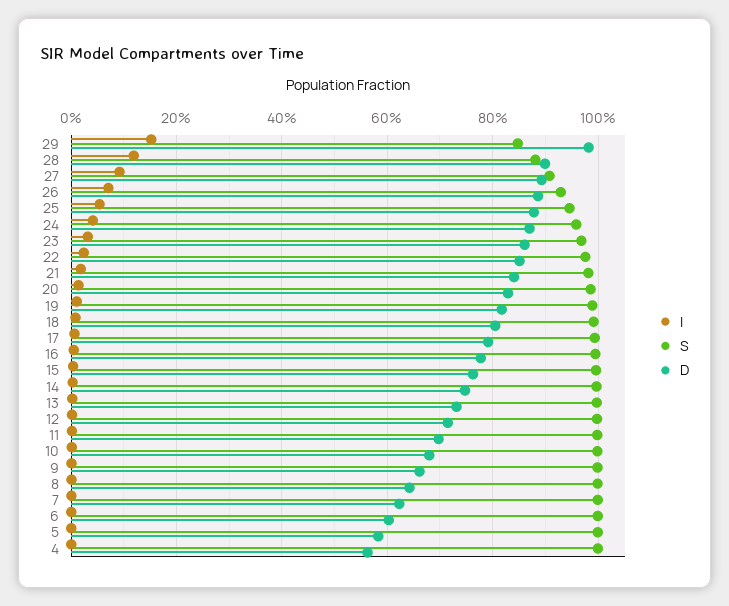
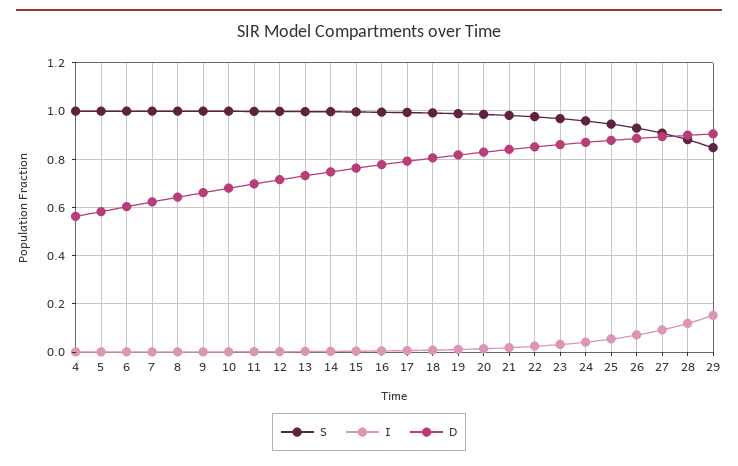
D, 29: 0.98 -> 0.9

